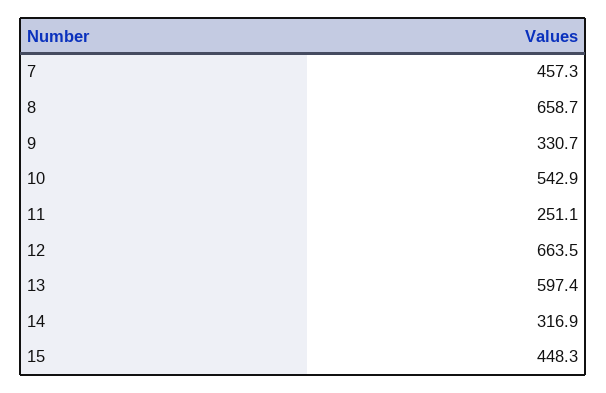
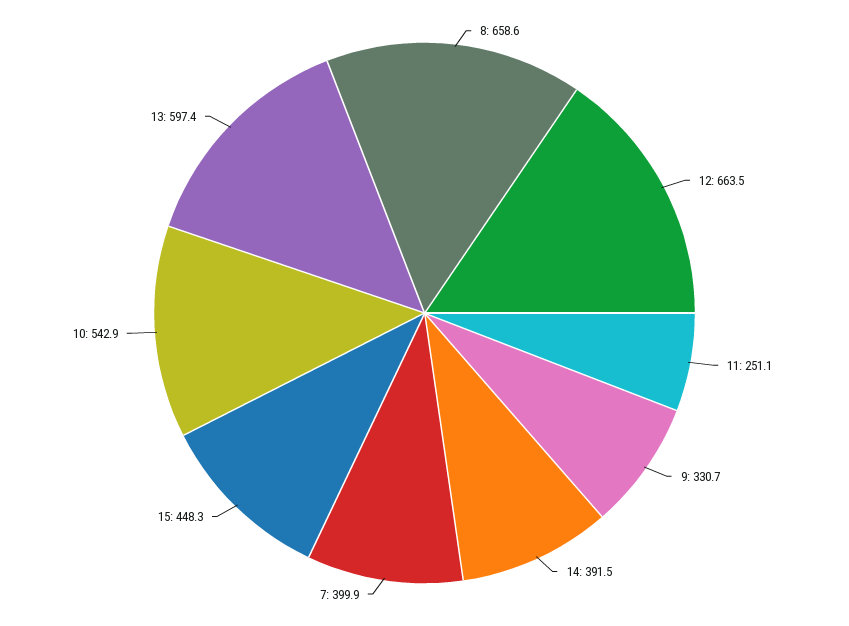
7: 457.3 -> 399.9
8: 658.7 -> 658.6
14: 316.9 -> 391.5

